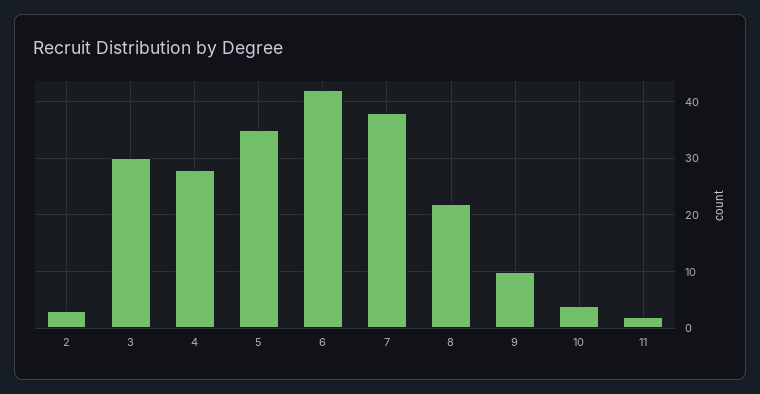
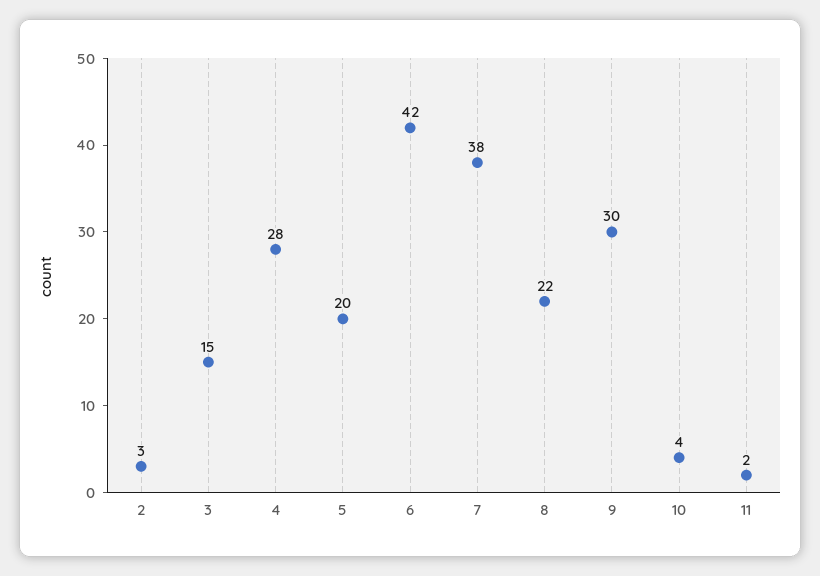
3: 30 -> 15
5: 35 -> 20
9: 10 -> 30

